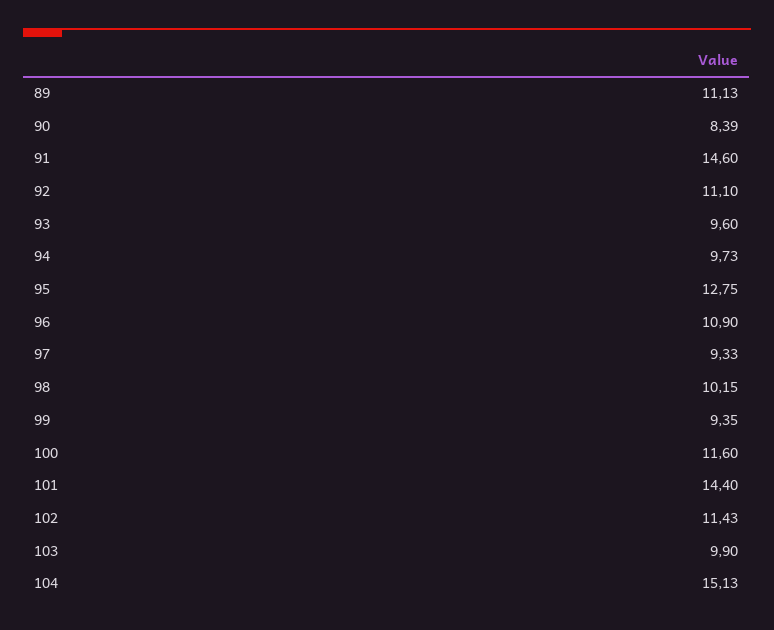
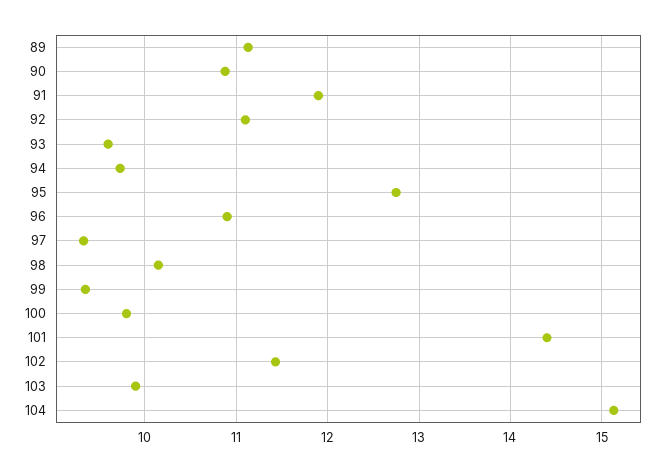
90: 8.39 -> 10.9
91: 14.6 -> 11.9
100: 11.6 -> 9.8

